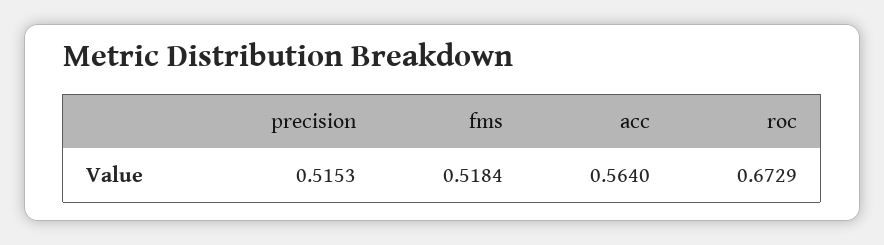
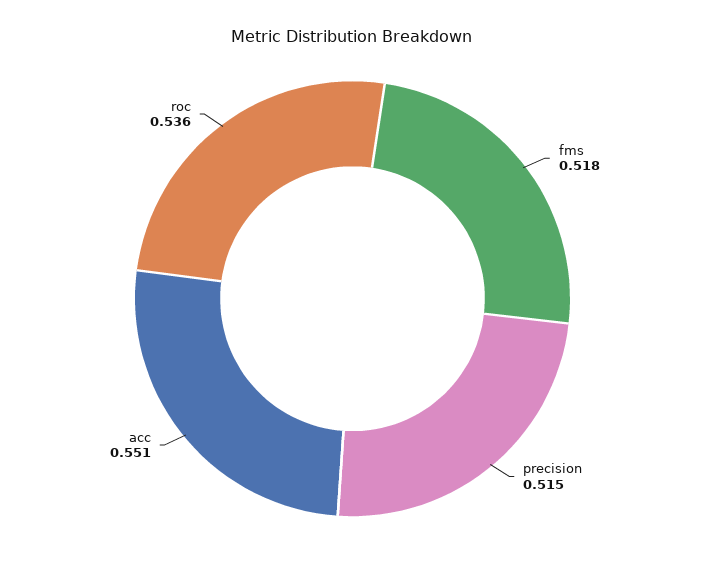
acc: 0.564 -> 0.551
roc: 0.6729 -> 0.536

